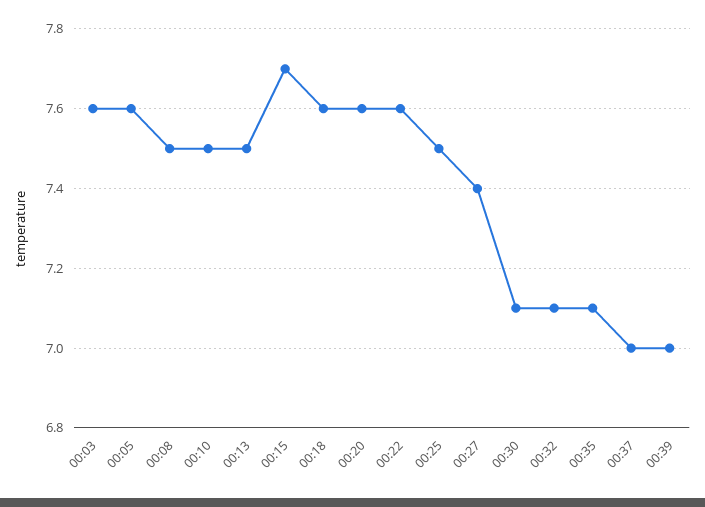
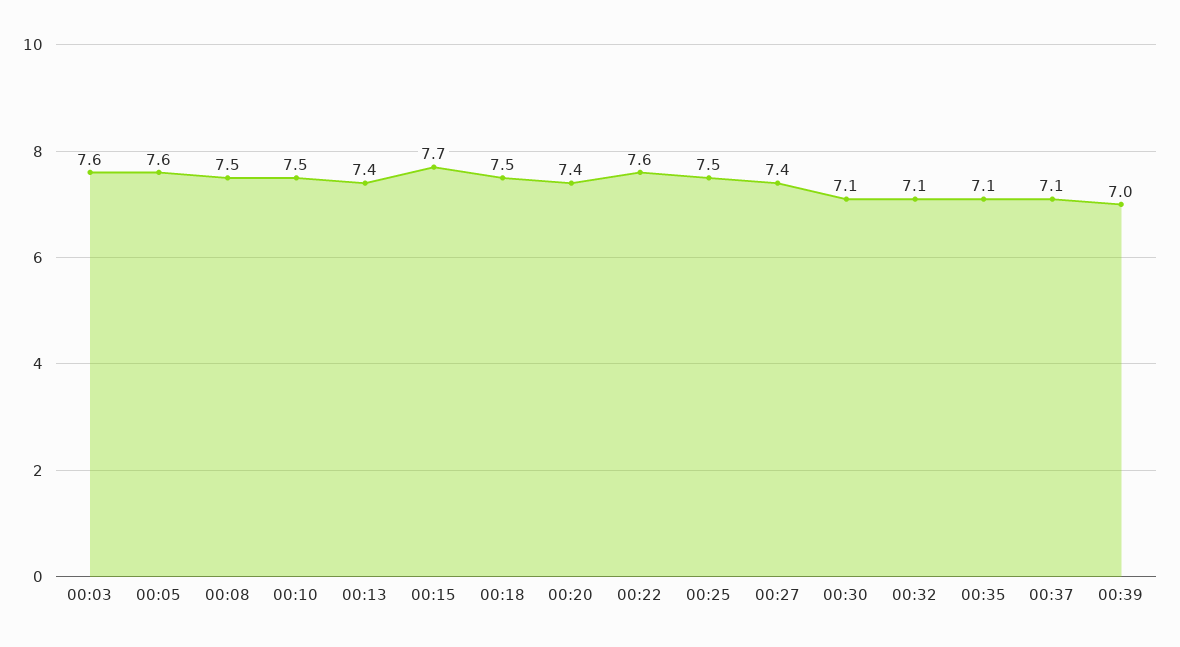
00:13: 7.5 -> 7.4
00:18: 7.6 -> 7.5
00:20: 7.6 -> 7.4
00:37: 7 -> 7.1

